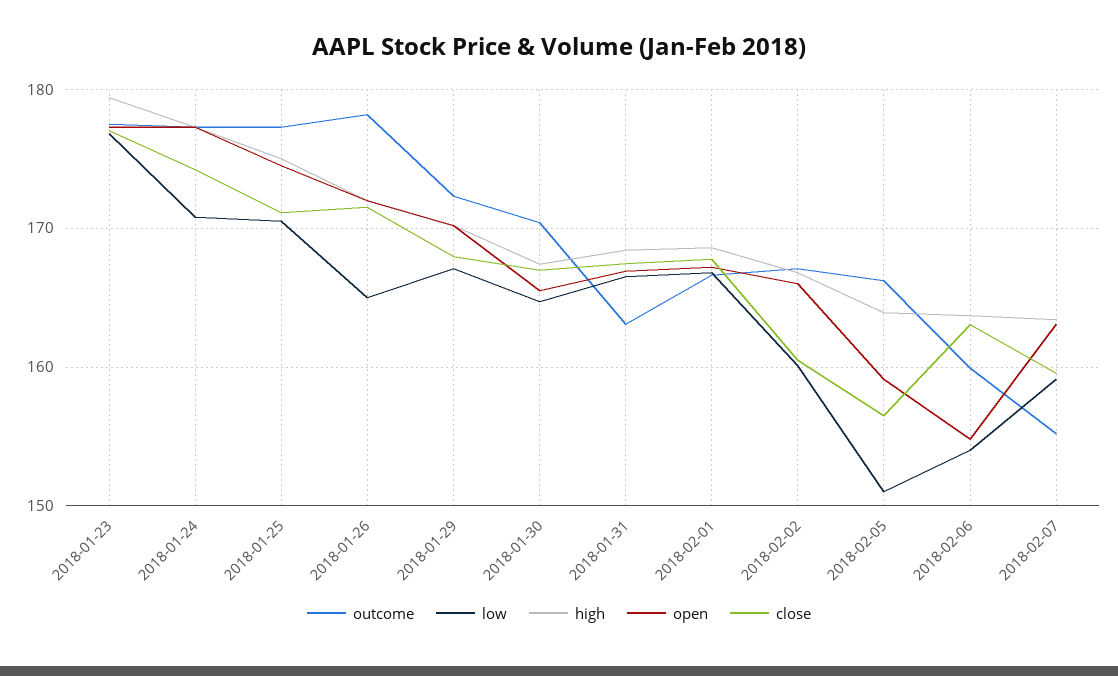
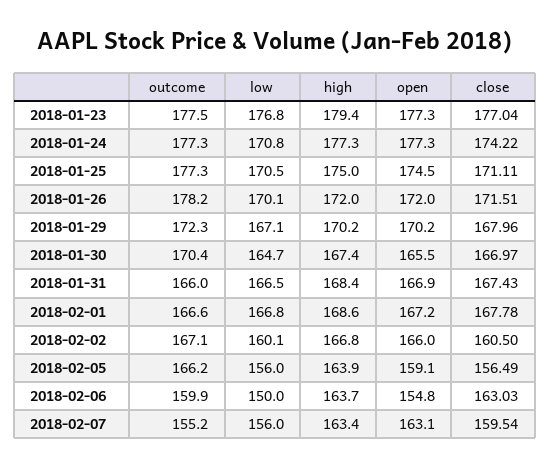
low, 2018-01-26: 165 -> 170.1
outcome, 2018-01-31: 163 -> 166
low, 2018-02-05: 151 -> 156
low, 2018-02-06: 154 -> 150
low, 2018-02-07: 159 -> 156

